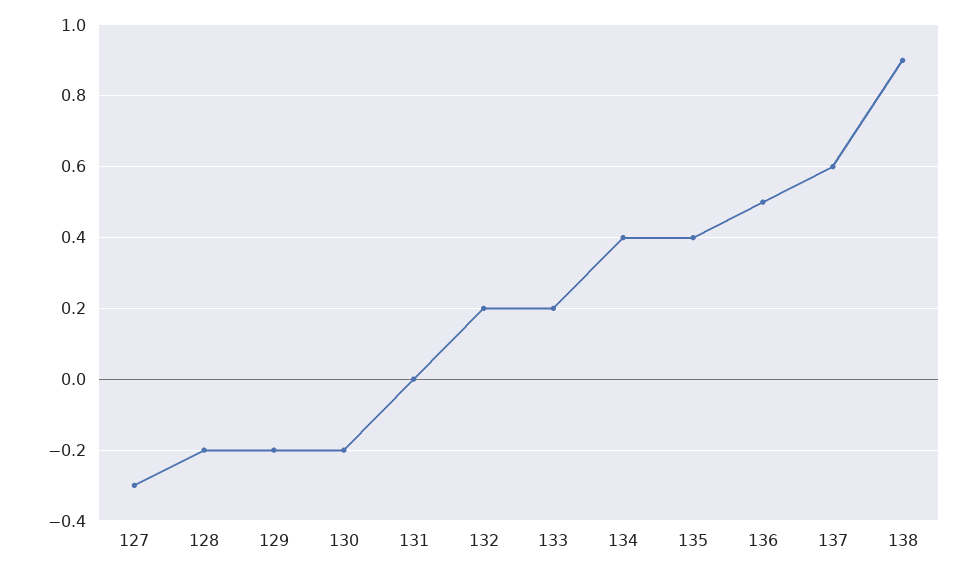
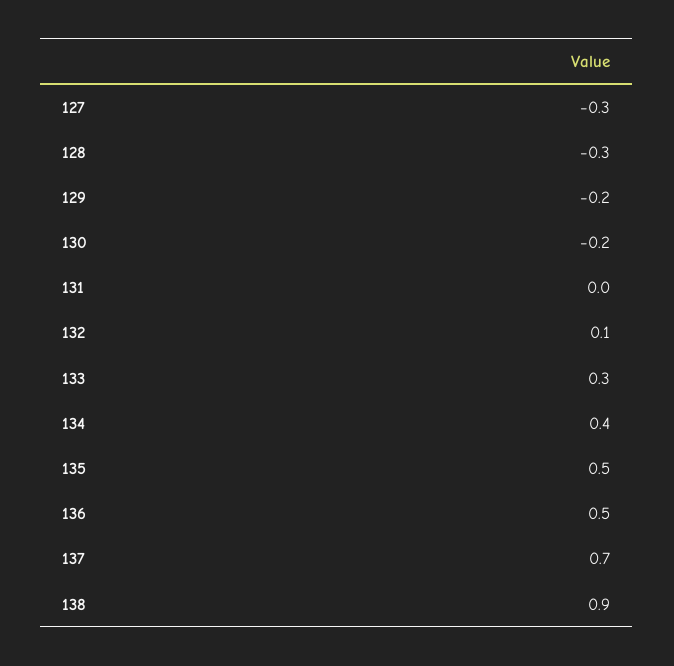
128: -0.2 -> -0.3
132: 0.2 -> 0.1
133: 0.2 -> 0.3
135: 0.4 -> 0.5
137: 0.6 -> 0.7

